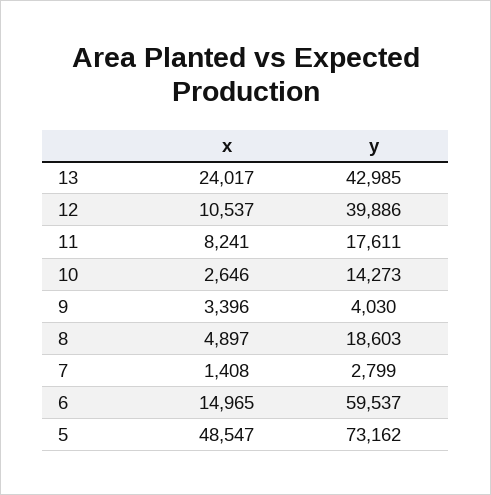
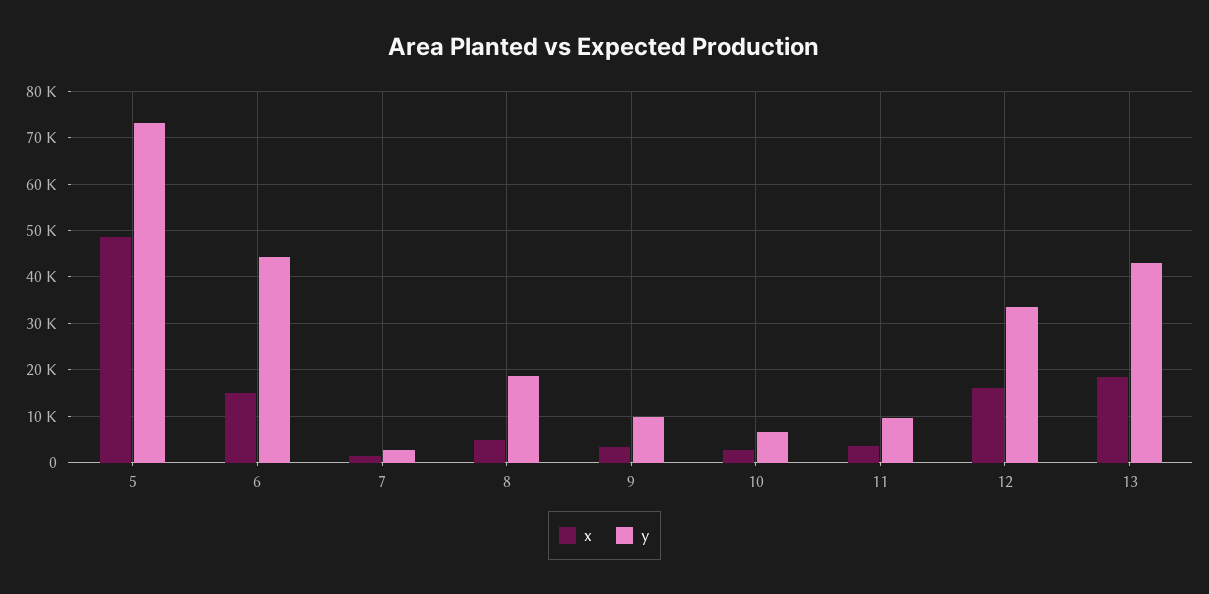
x, 13: 24017 -> 18000
x, 12: 10537 -> 16000
y, 12: 39886 -> 34000
x, 11: 8241 -> 4000
y, 11: 17611 -> 10000
y, 10: 14273 -> 6000
y, 9: 4030 -> 10000
y, 6: 59537 -> 44000

